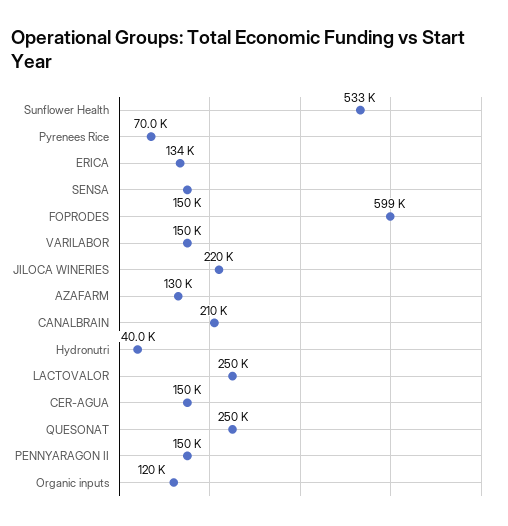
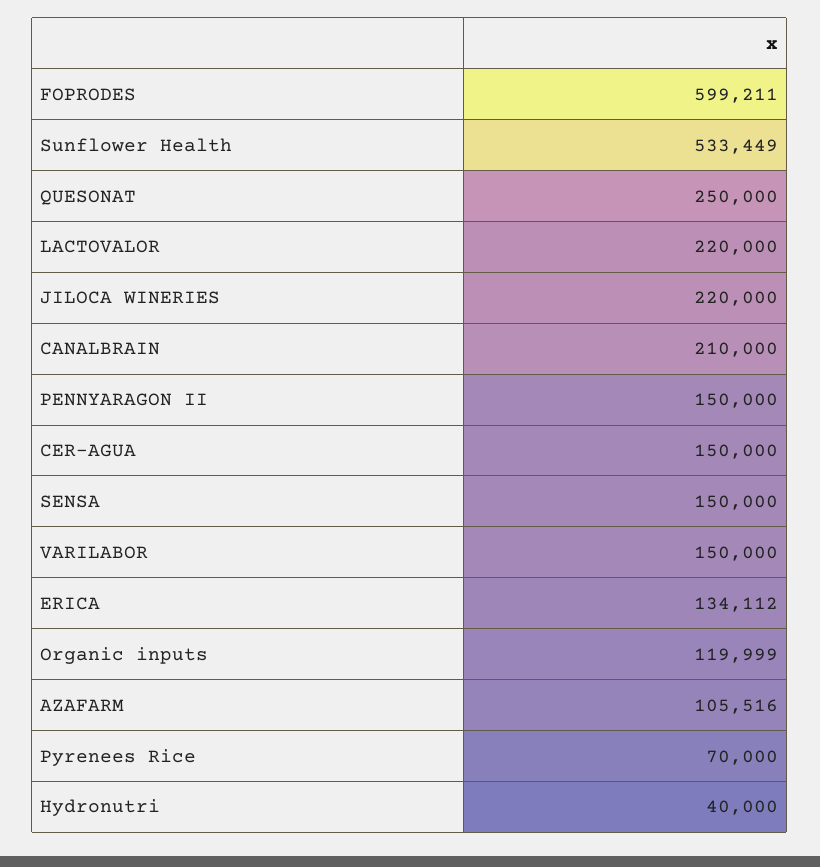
AZAFARM: 130000 -> 105516
LACTOVALOR: 250000 -> 220000

